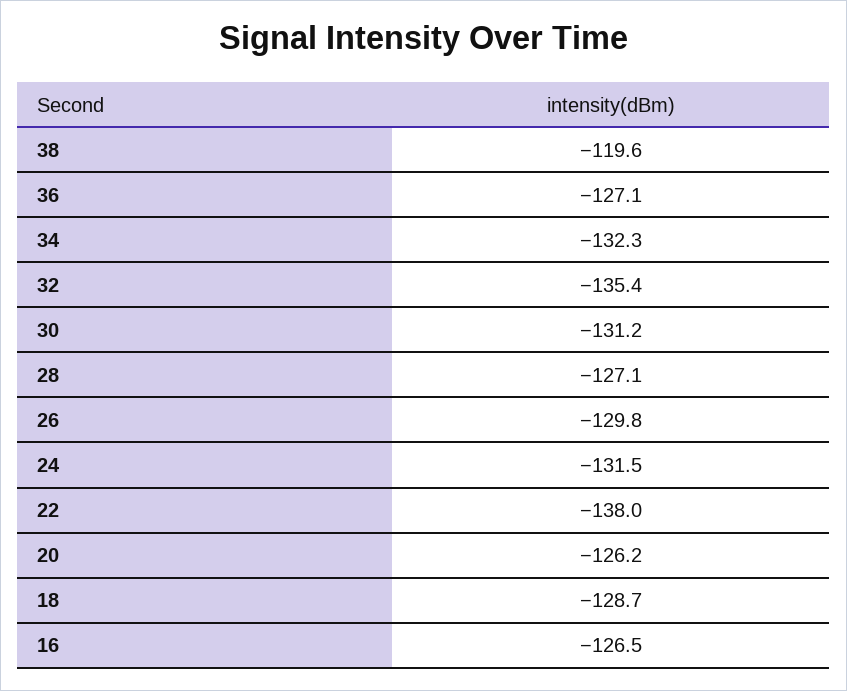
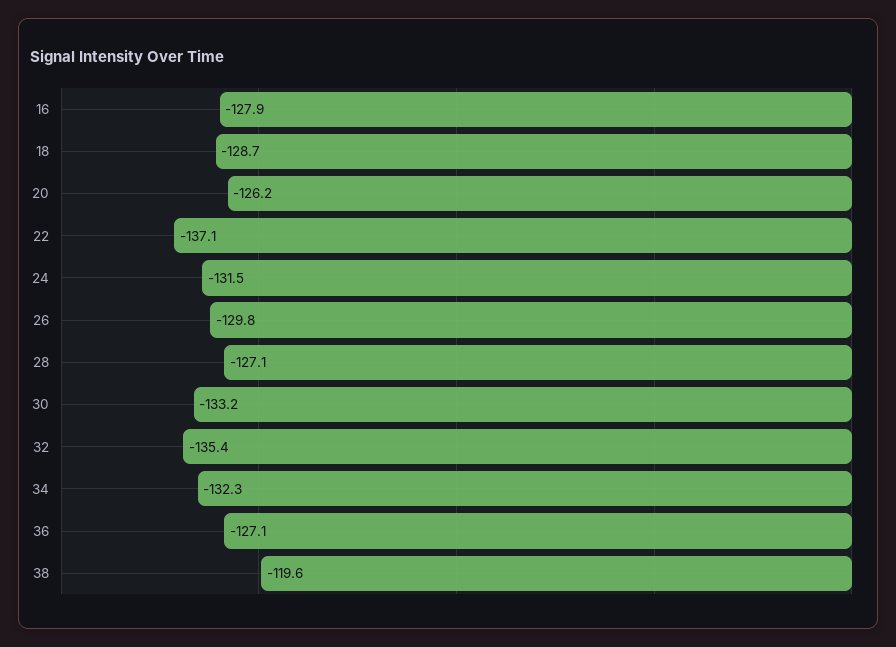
30: -131.2 -> -133.2
22: -138 -> -137.1
16: -126.5 -> -127.9

